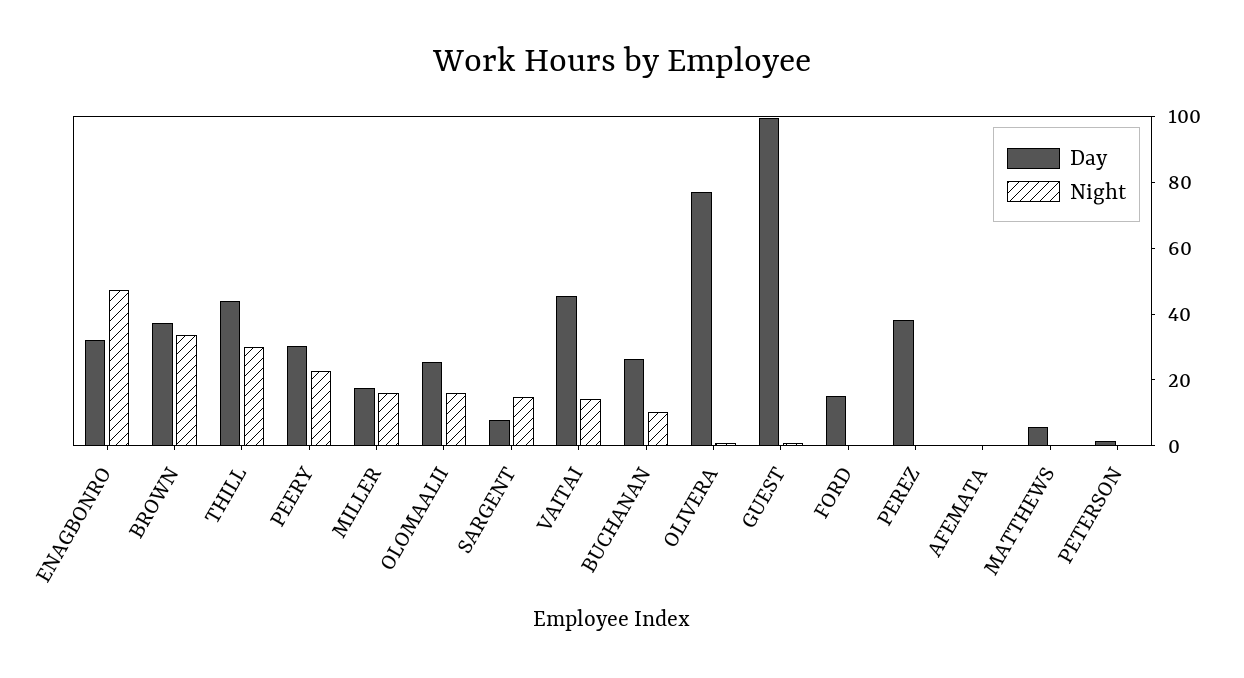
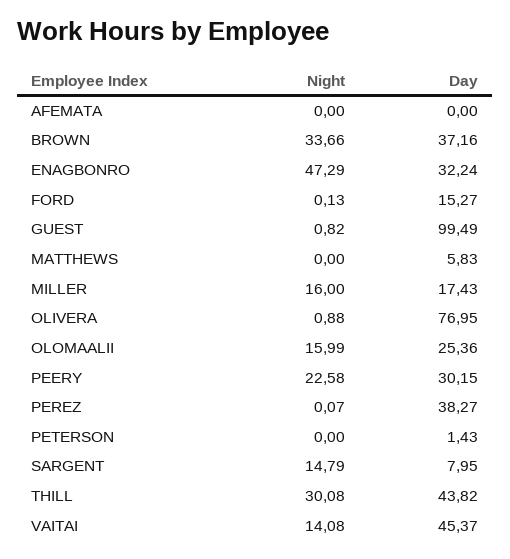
Day, BUCHANAN: 25 -> none
Night, BUCHANAN: 10 -> none

